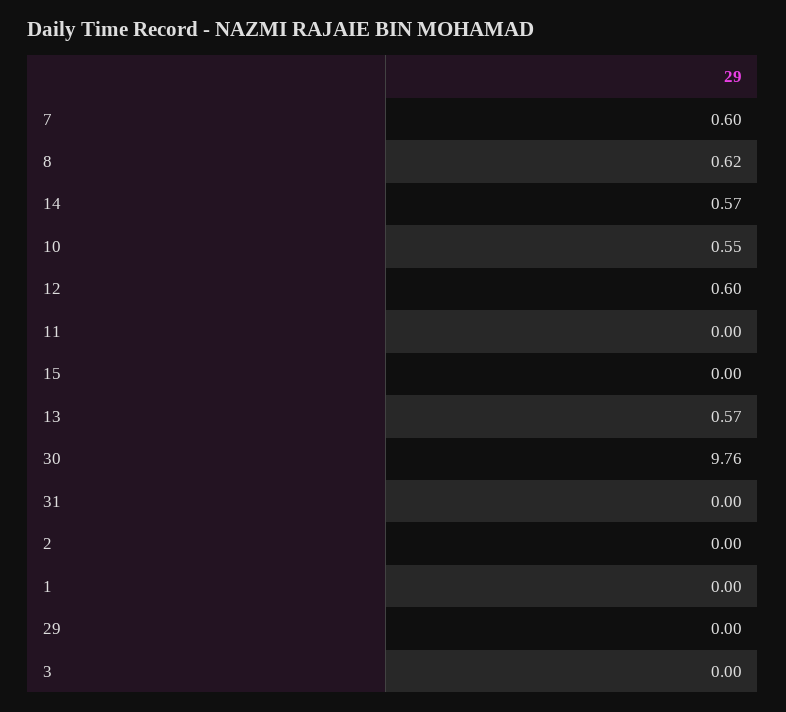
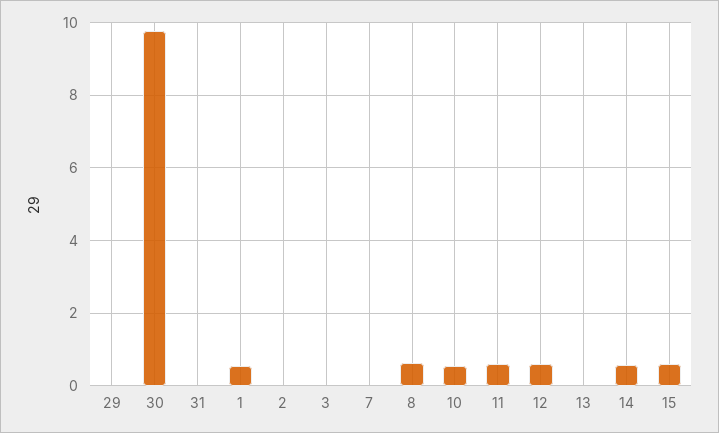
7: 0.6 -> 0
11: 0 -> 0.6
15: 0 -> 0.6
13: 0.57 -> 0
1: 0 -> 0.6

